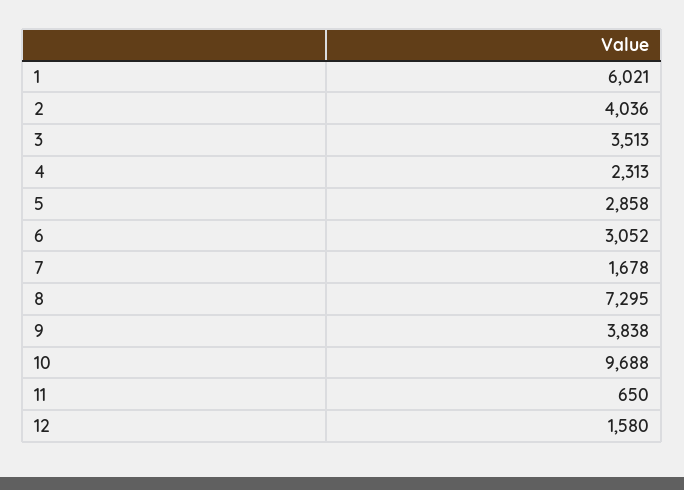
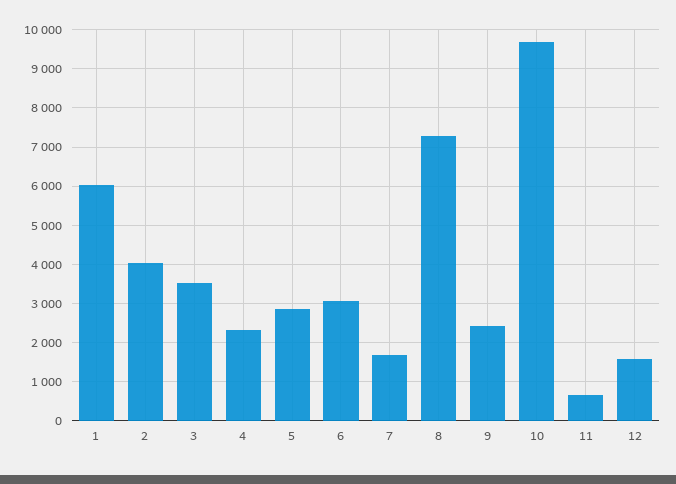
9: 3838 -> 2400

